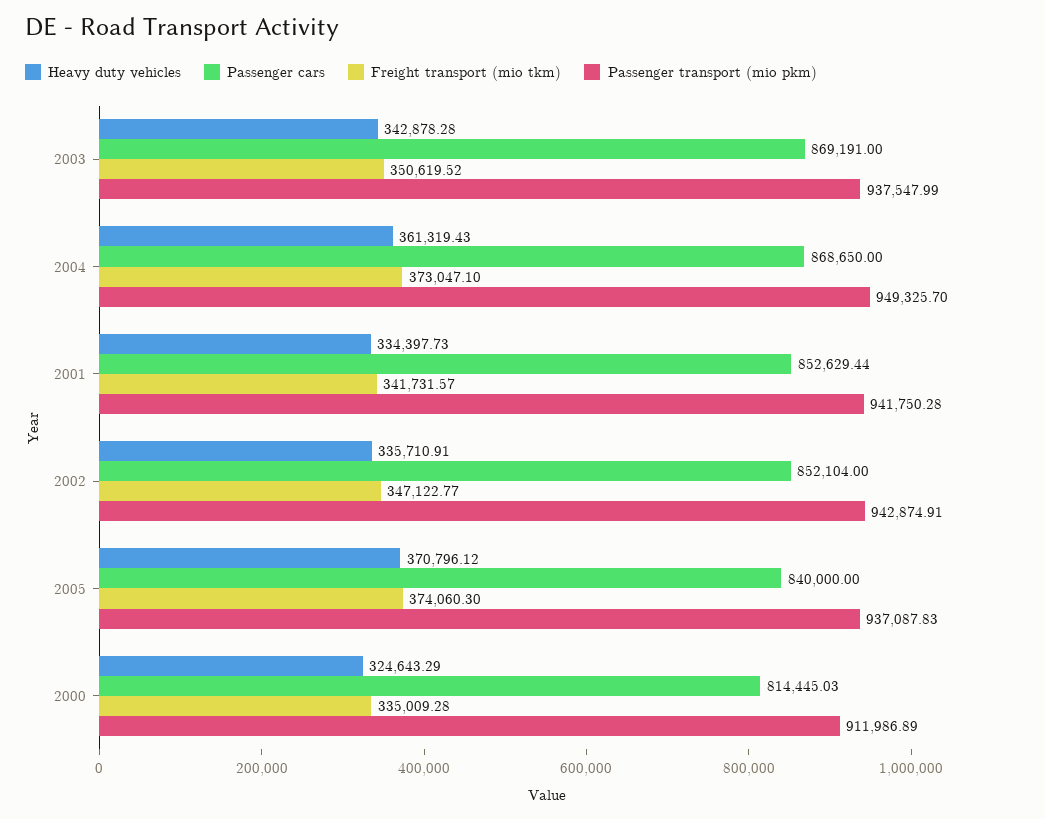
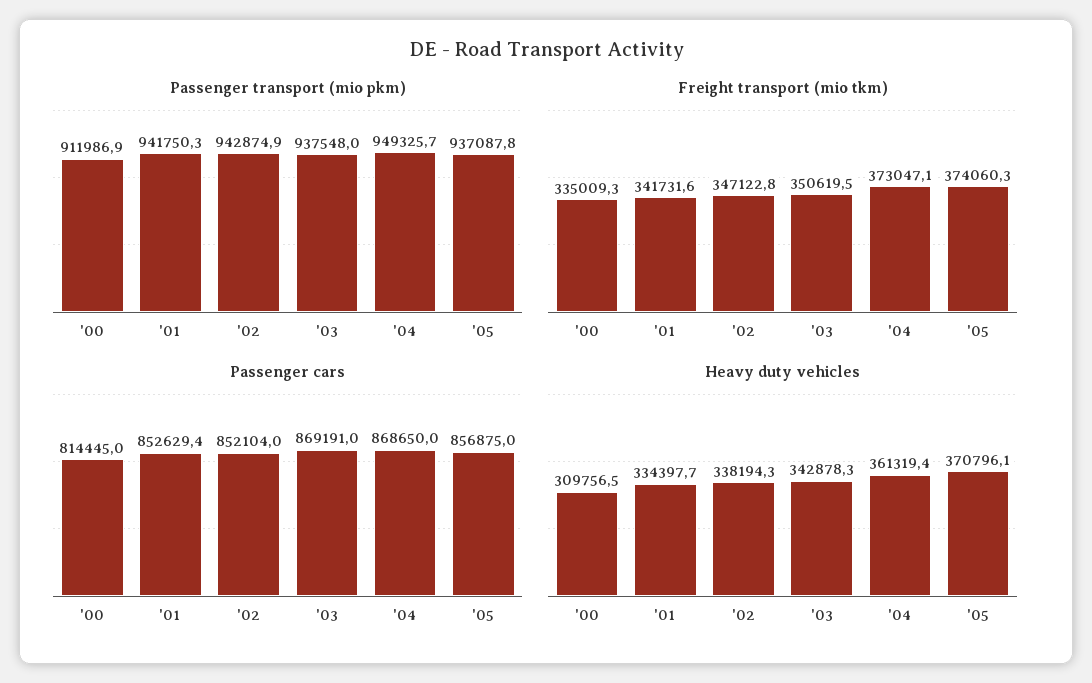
Heavy duty vehicles, 2002: 335710.91 -> 338194.3
Passenger cars, 2005: 840000 -> 856875
Heavy duty vehicles, 2000: 324643.29 -> 309756.5

